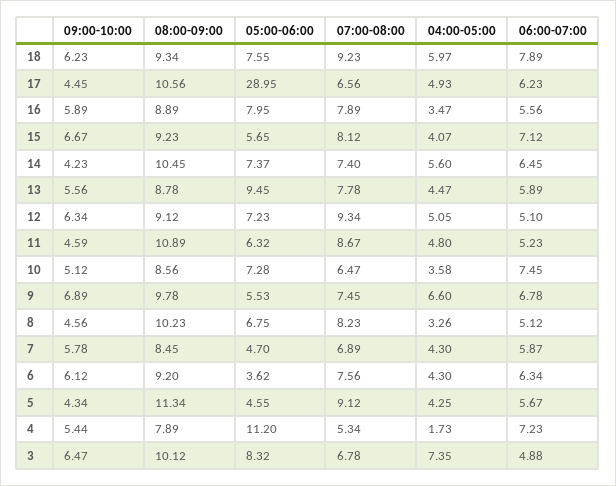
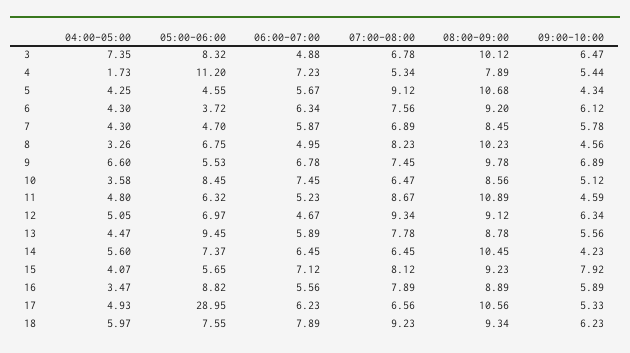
09:00-10:00, 17: 4.45 -> 5.33
05:00-06:00, 16: 7.95 -> 8.82
09:00-10:00, 15: 6.67 -> 7.92
07:00-08:00, 14: 7.4 -> 6.45
05:00-06:00, 12: 7.23 -> 6.97
06:00-07:00, 12: 5.1 -> 4.67
05:00-06:00, 10: 7.28 -> 8.45
06:00-07:00, 8: 5.12 -> 4.95
05:00-06:00, 6: 3.62 -> 3.72
08:00-09:00, 5: 11.34 -> 10.68

